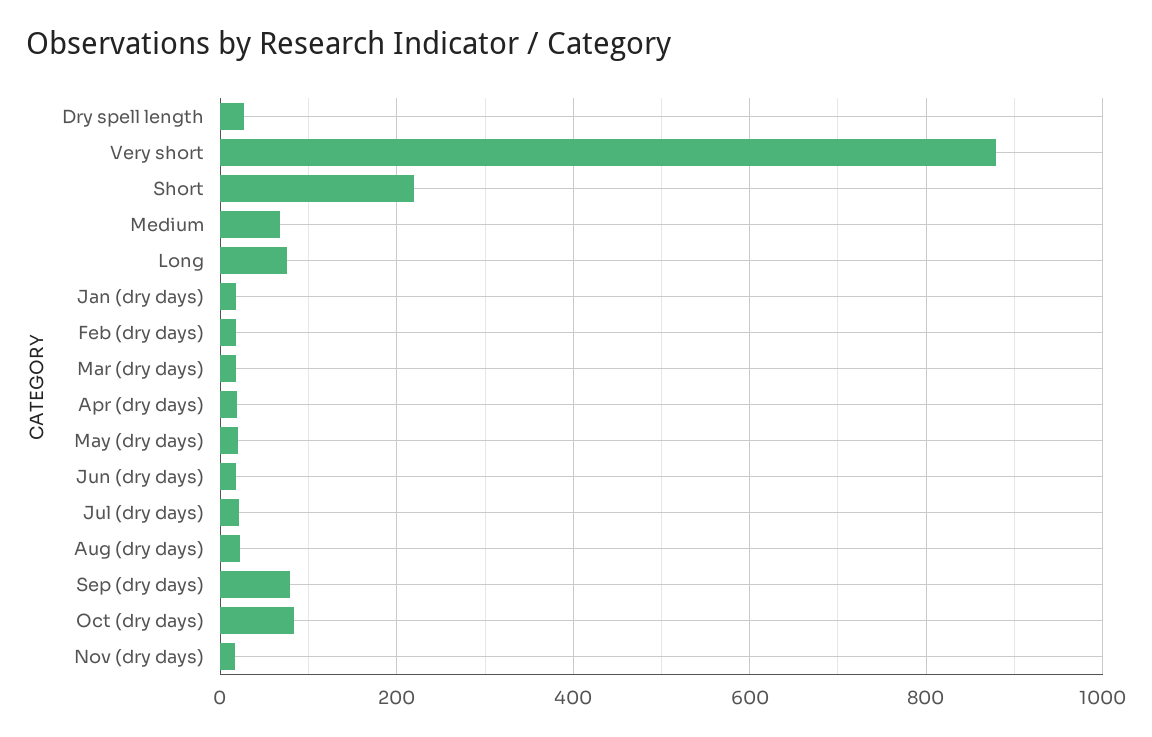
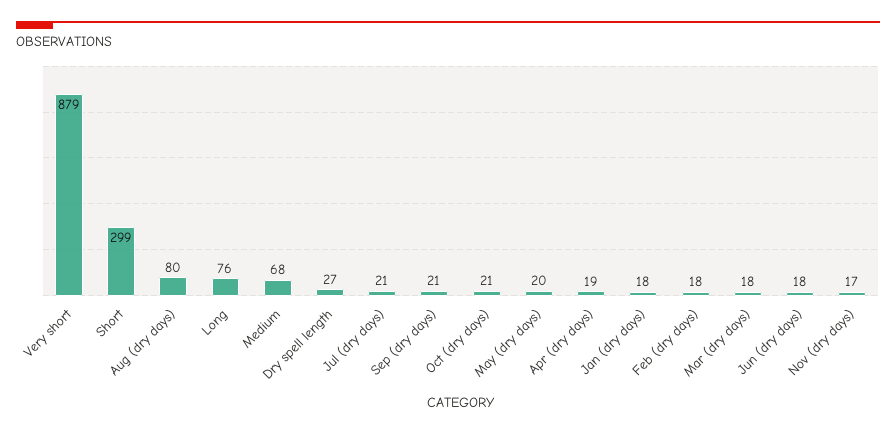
Short: 220 -> 299
Aug (dry days): 20 -> 80
Sep (dry days): 80 -> 21
Oct (dry days): 80 -> 21

